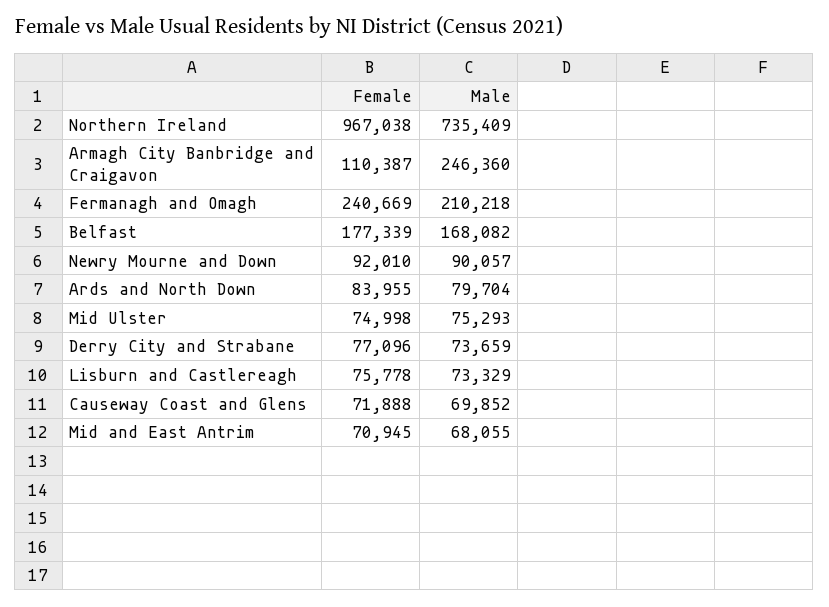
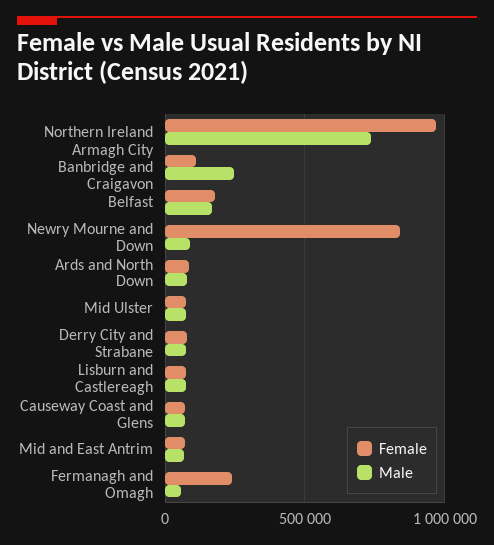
Male, Fermanagh and Omagh: 210218 -> 50000
Female, Newry Mourne and Down: 92010 -> 850000

